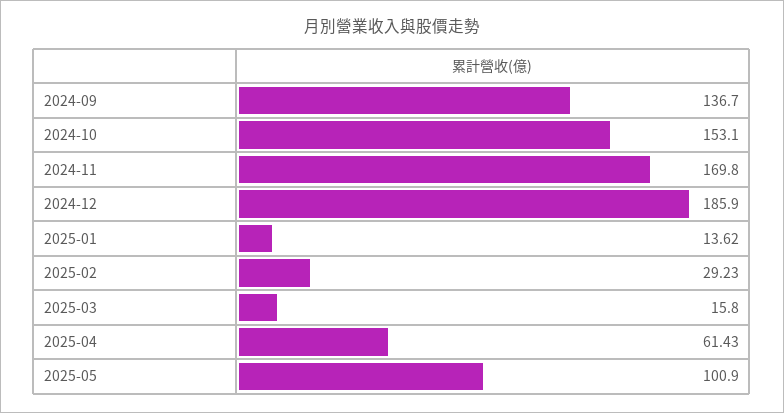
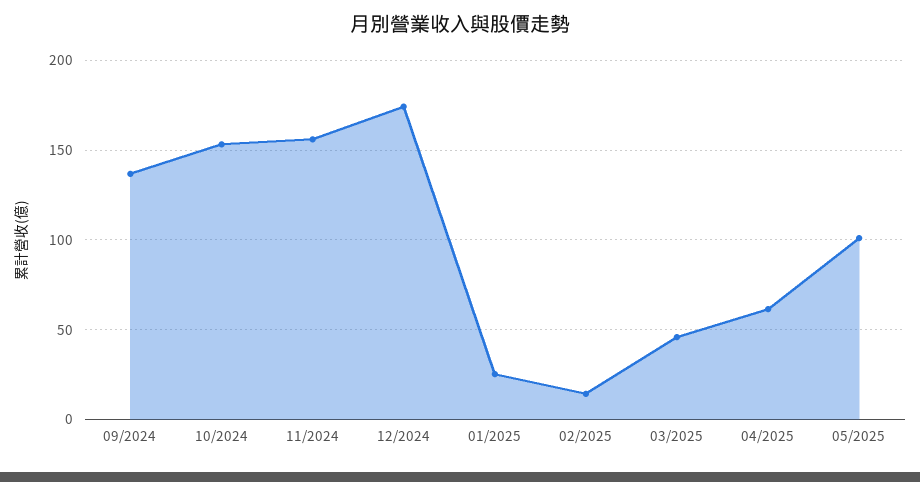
2024-11: 169.8 -> 155
2024-12: 185.9 -> 175
2025-01: 13.62 -> 25
2025-02: 29.23 -> 15
2025-03: 15.8 -> 45

